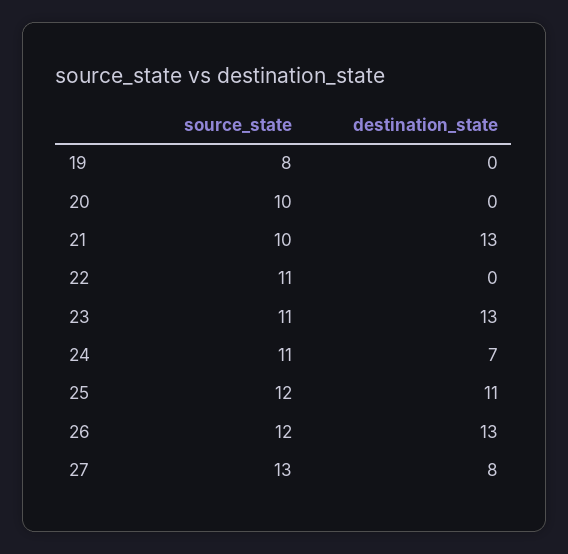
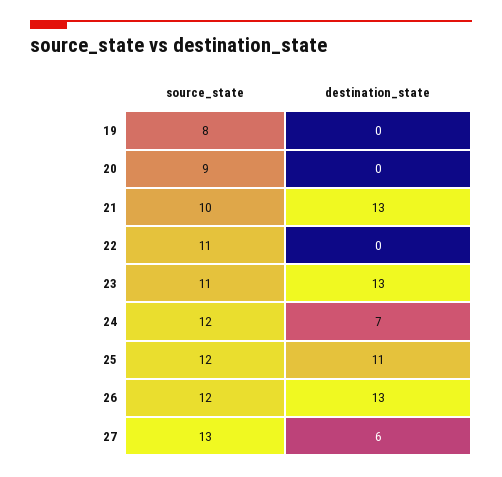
source_state, 20: 10 -> 9
source_state, 24: 11 -> 12
destination_state, 27: 8 -> 6

